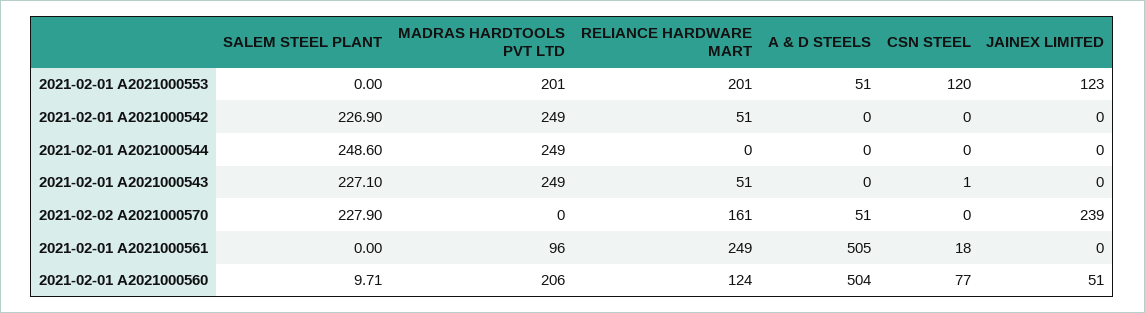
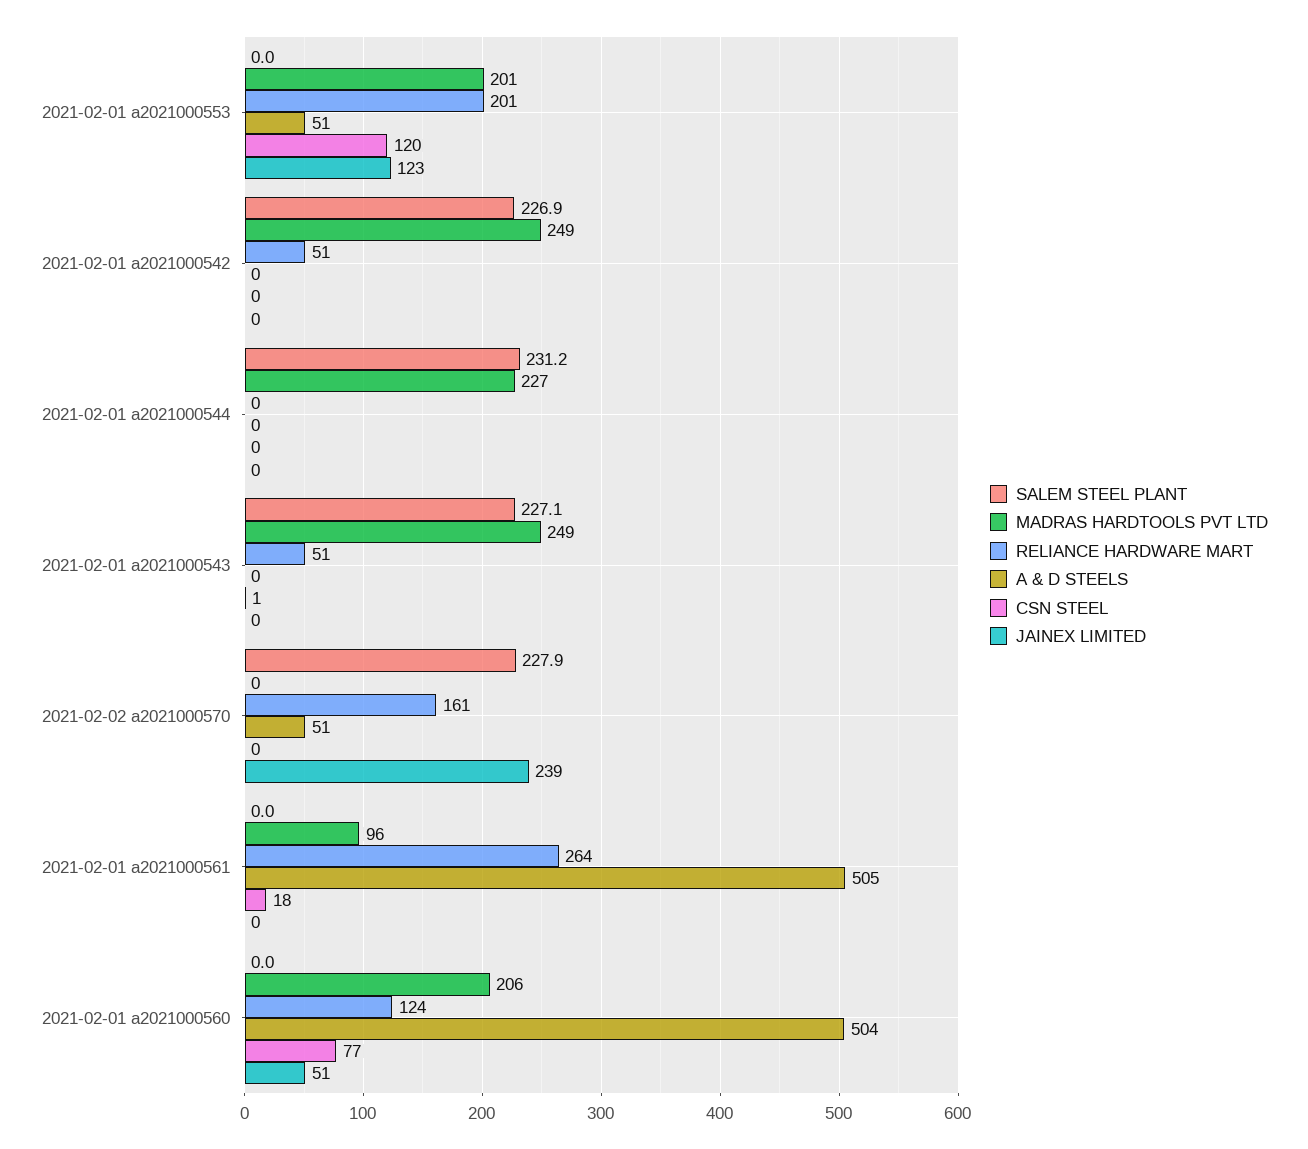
SALEM STEEL PLANT, 2021-02-01 A2021000544: 248.6 -> 231.2
MADRAS HARDTOOLS PVT LTD, 2021-02-01 A2021000544: 249 -> 227
RELIANCE HARDWARE MART, 2021-02-01 A2021000561: 249 -> 264
SALEM STEEL PLANT, 2021-02-01 A2021000560: 9.71 -> 0

